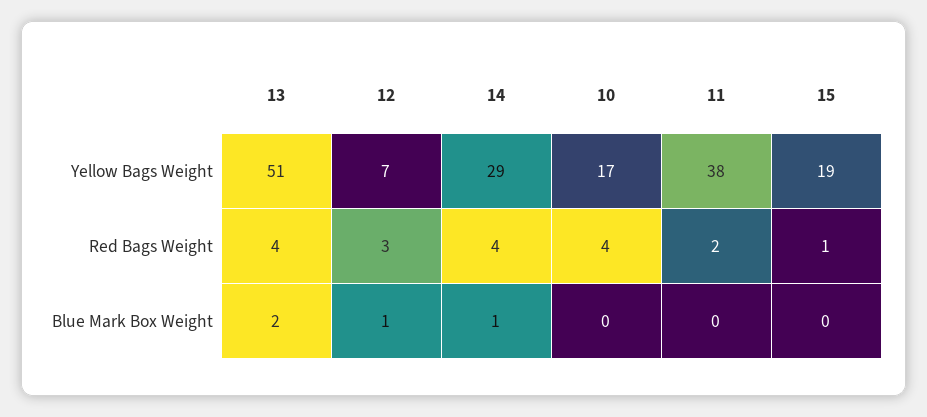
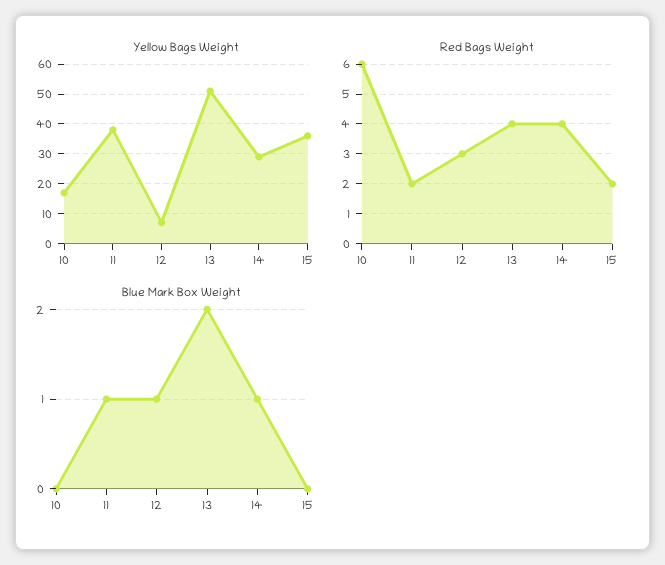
Yellow Bags Weight, 15: 19 -> 35
Red Bags Weight, 10: 4 -> 6
Red Bags Weight, 15: 1 -> 2
Blue Mark Box Weight, 11: 0 -> 1

